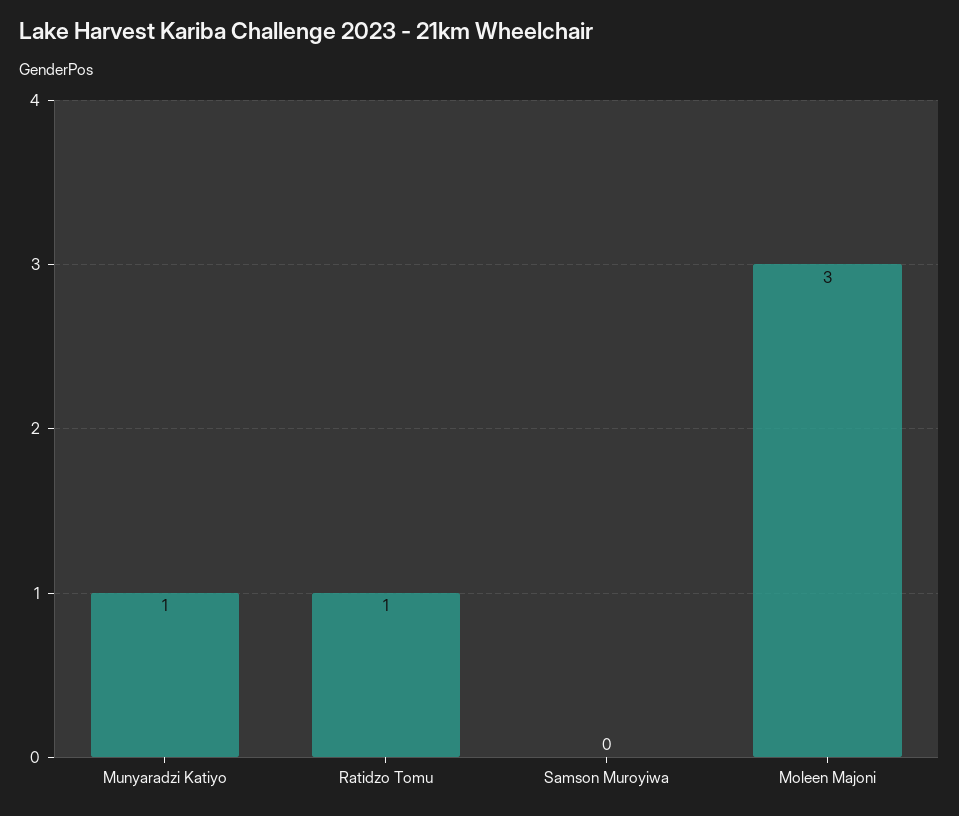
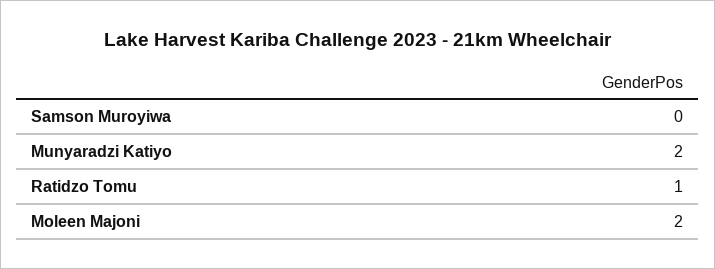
Munyaradzi Katiyo: 1 -> 2
Moleen Majoni: 3 -> 2

